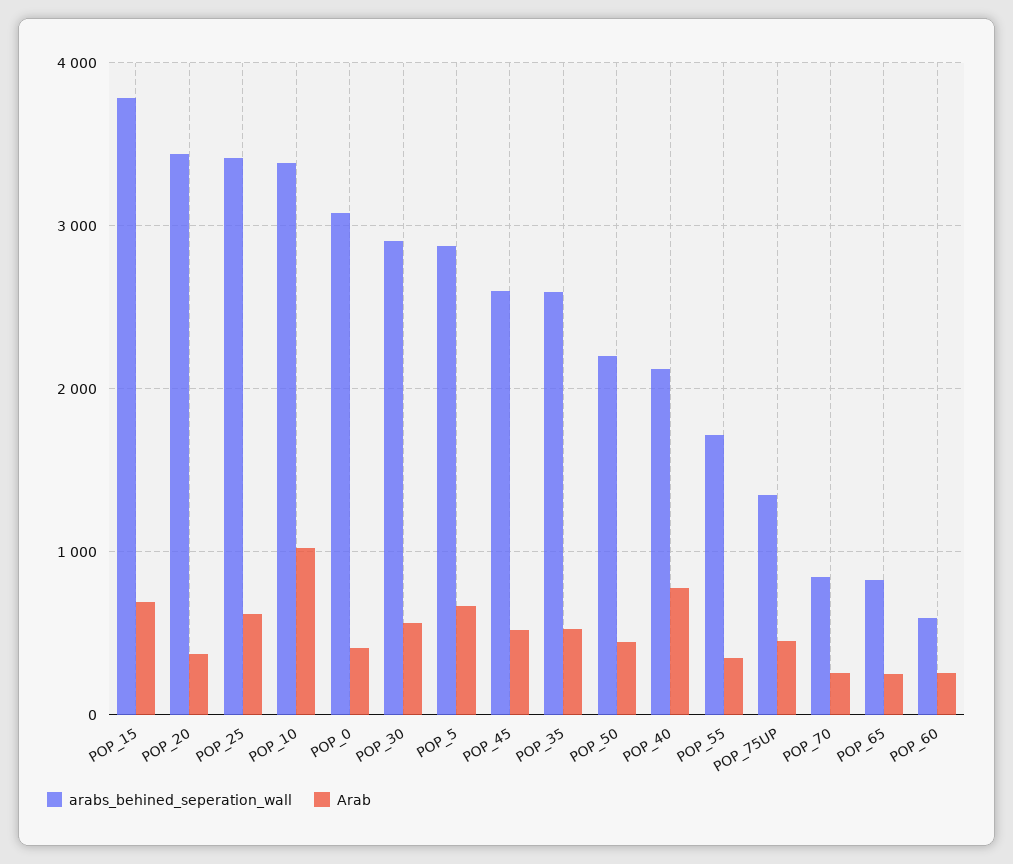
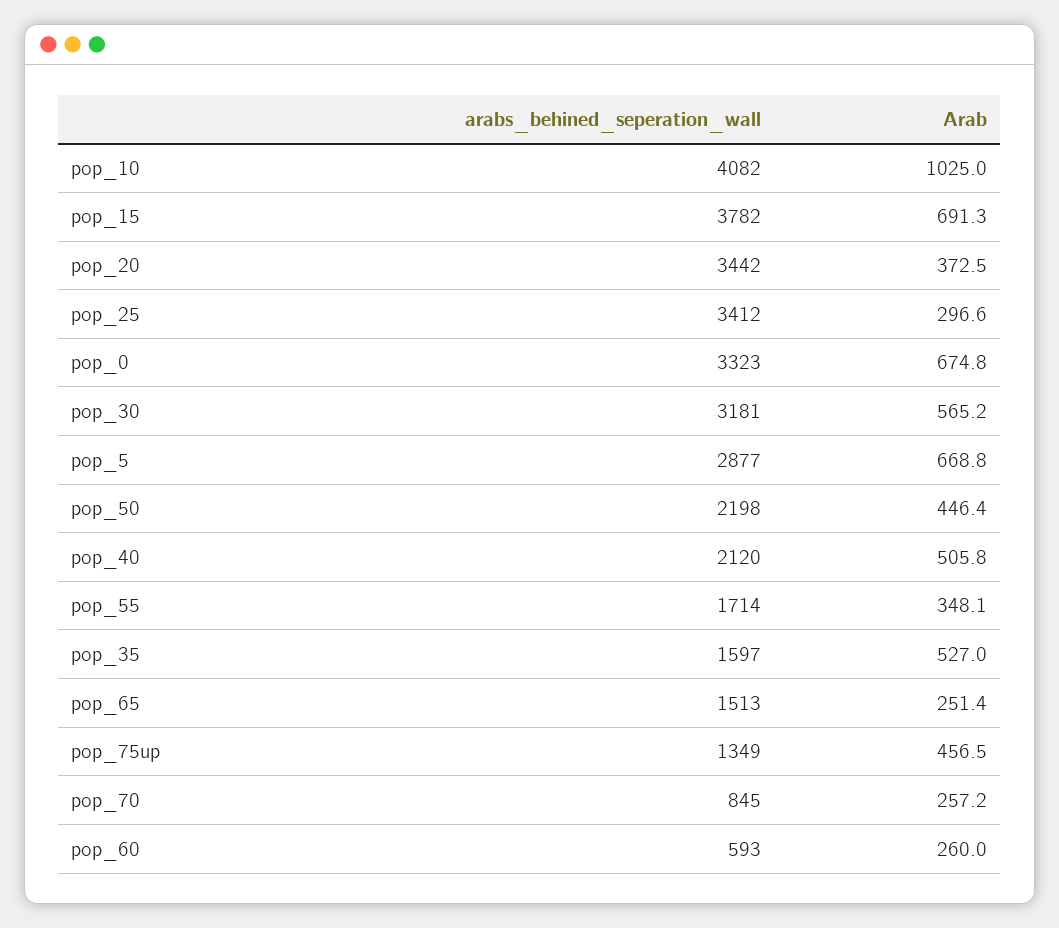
Arab, POP_25: 600 -> 296.6
arabs_behined_seperation_wall, POP_10: 3400 -> 4082
arabs_behined_seperation_wall, POP_0: 3100 -> 3323
Arab, POP_0: 400 -> 674.8
arabs_behined_seperation_wall, POP_30: 2900 -> 3181
arabs_behined_seperation_wall, POP_45: 2600 -> none
Arab, POP_45: 500 -> none
arabs_behined_seperation_wall, POP_35: 2600 -> 1597
Arab, POP_40: 800 -> 505.8
arabs_behined_seperation_wall, POP_65: 800 -> 1513

